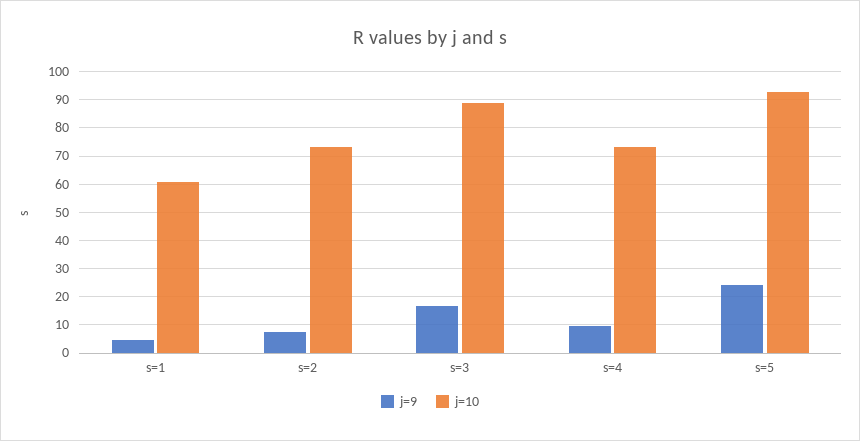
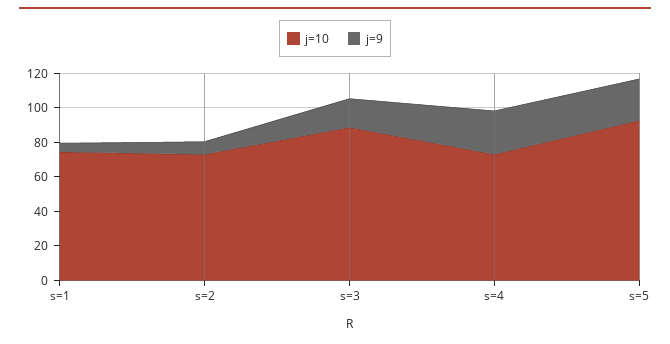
j=10, s=1: 60 -> 75
j=9, s=4: 10 -> 25

